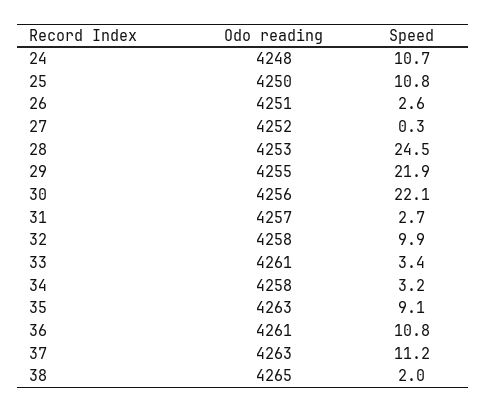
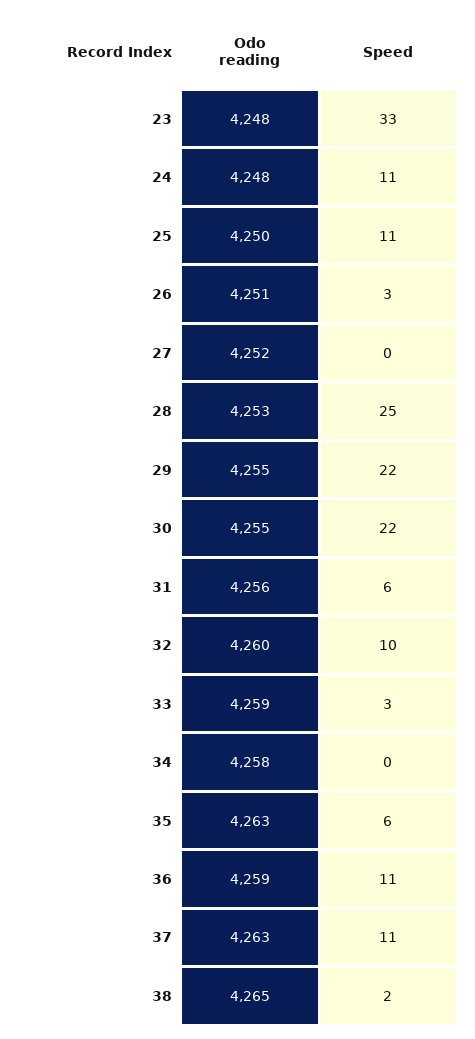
Odo reading, 30: 4256 -> 4255
Odo reading, 31: 4257 -> 4256
Speed, 31: 2.7 -> 6
Odo reading, 32: 4258 -> 4260
Odo reading, 33: 4261 -> 4259
Speed, 34: 3.2 -> 0
Speed, 35: 9.1 -> 6
Odo reading, 36: 4261 -> 4259
Odo reading, 23: none -> 4248
Speed, 23: none -> 33

